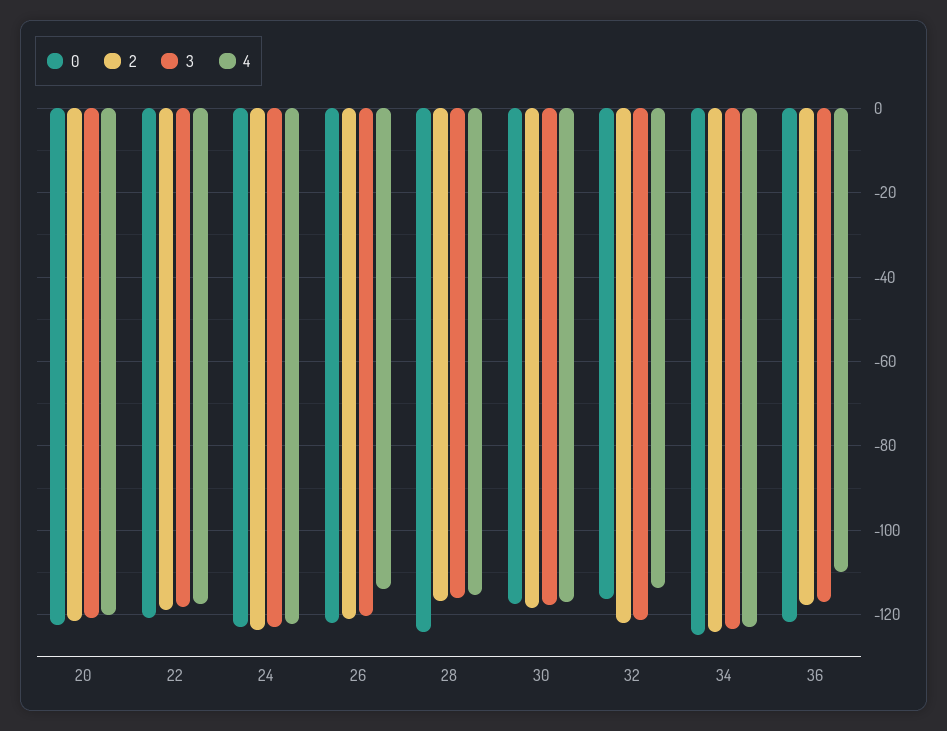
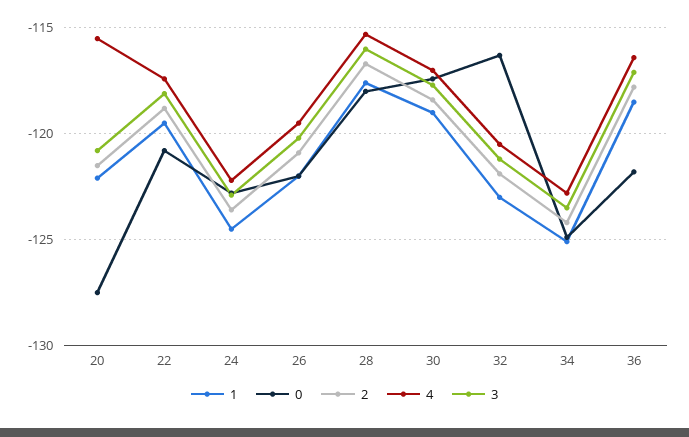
0, 20: -122 -> -127.5
4, 20: -120 -> -115.5
4, 26: -114 -> -119.5
0, 28: -124 -> -118
4, 32: -114 -> -120.5
4, 36: -110 -> -116.5
1, 20: none -> -122
1, 22: none -> -119.5
1, 24: none -> -124.5
1, 26: none -> -122
1, 28: none -> -117.5
1, 30: none -> -119
1, 32: none -> -123
1, 34: none -> -125
1, 36: none -> -118.5

